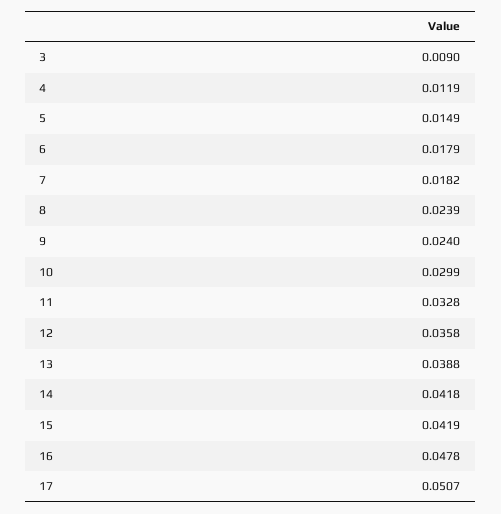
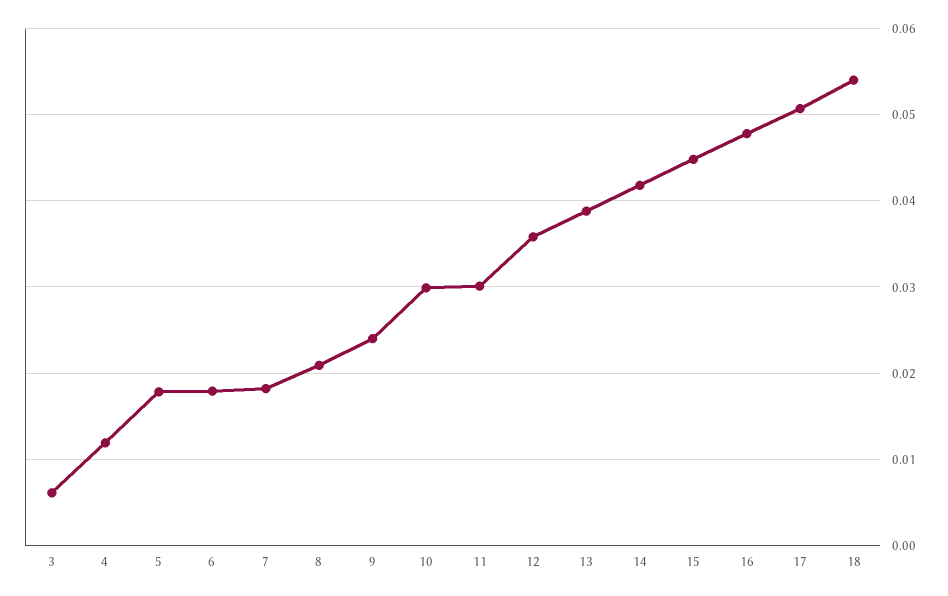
3: 0.009 -> 0.006
5: 0.0149 -> 0.018
8: 0.0239 -> 0.021
11: 0.0328 -> 0.03
15: 0.0419 -> 0.045
18: none -> 0.054

